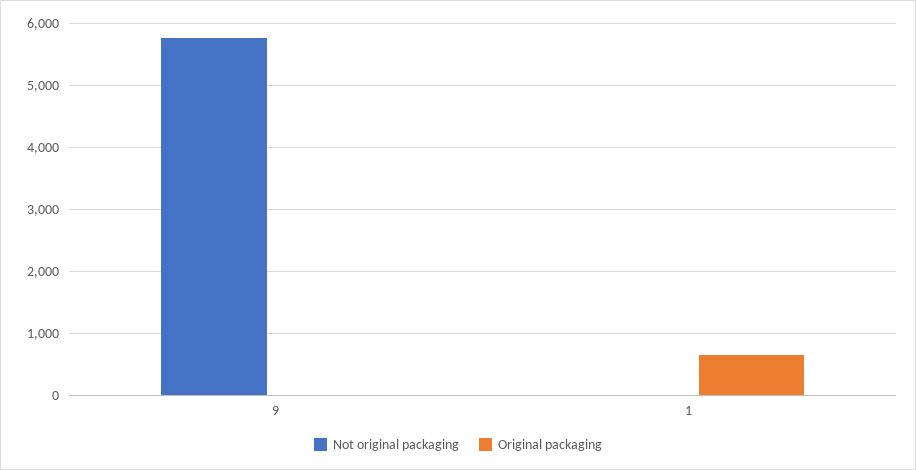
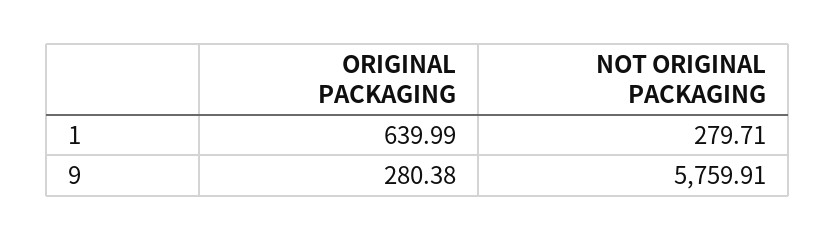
Original packaging, 9: 0 -> 280.38
Not original packaging, 1: 0 -> 279.71

